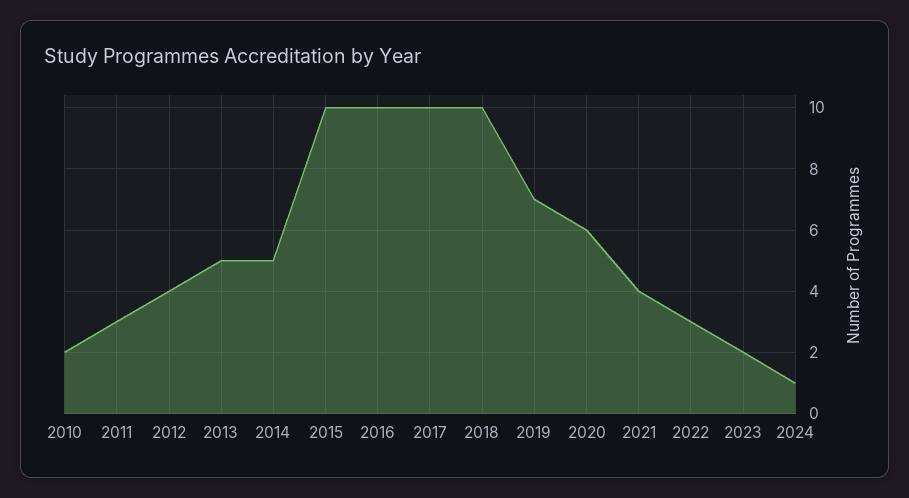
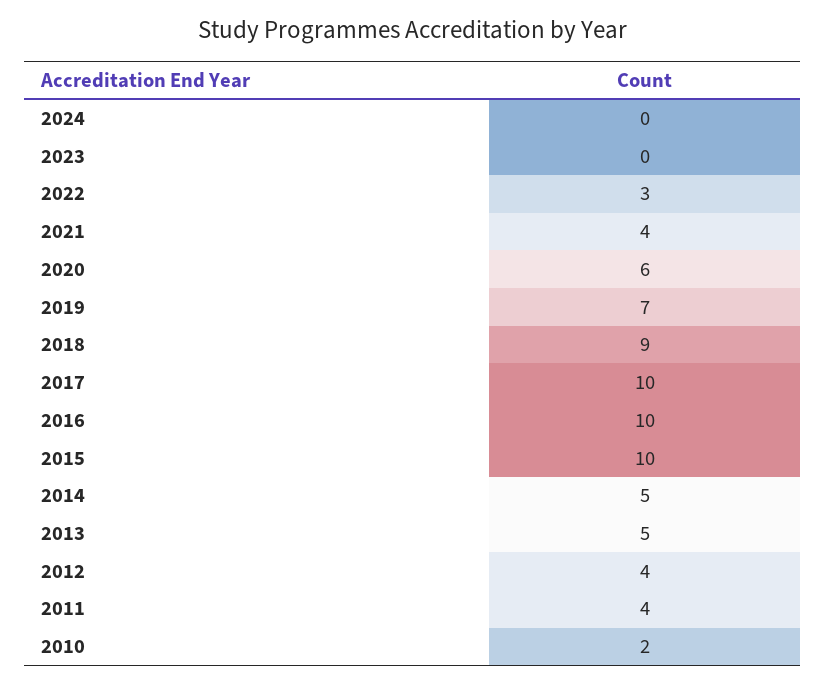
2011: 3 -> 4
2018: 10 -> 9
2023: 2 -> 0
2024: 1 -> 0

